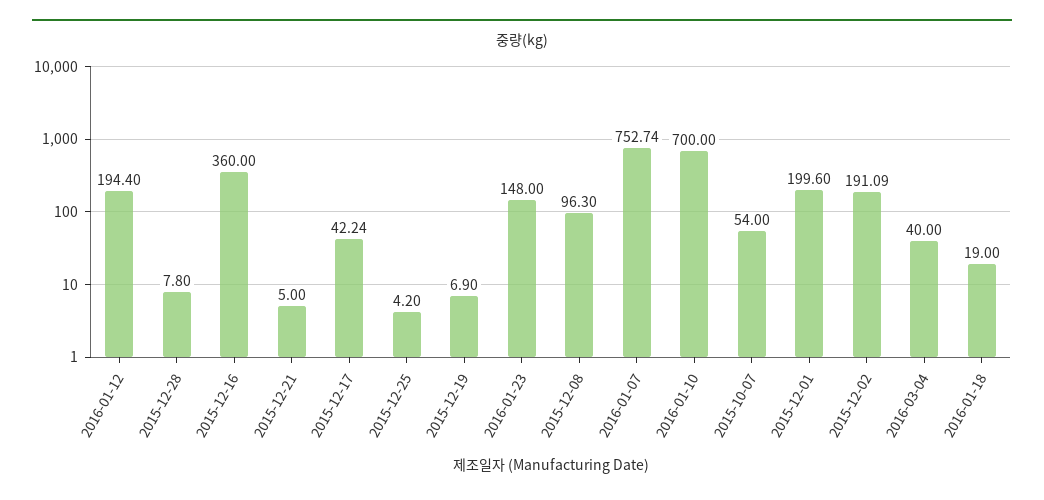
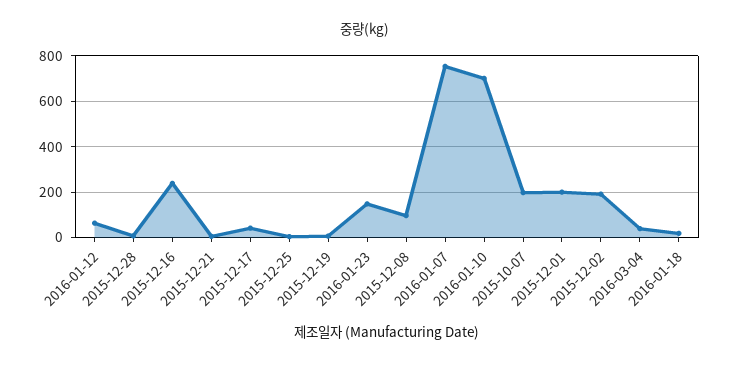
2016-01-12: 194.4 -> 50
2015-12-16: 360 -> 250
2015-10-07: 54 -> 200

